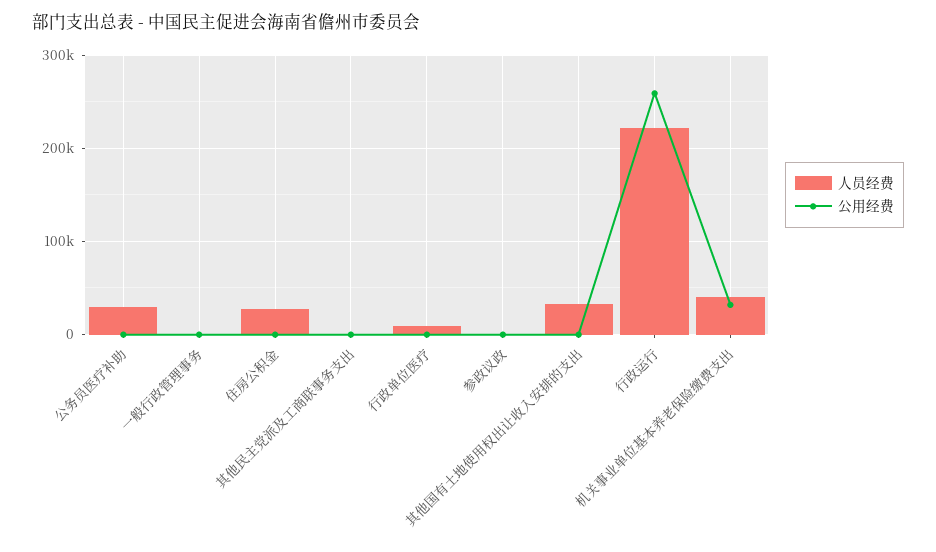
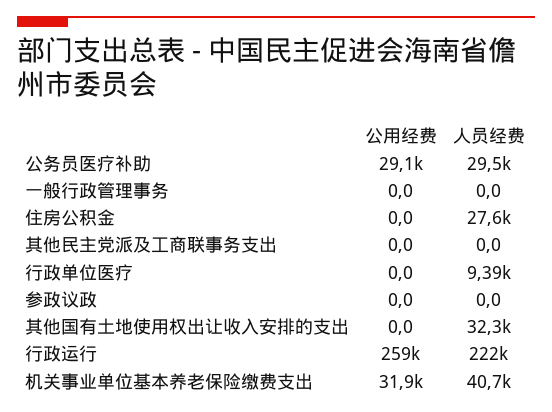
公用经费, 公务员医疗补助: 0 -> 29100

